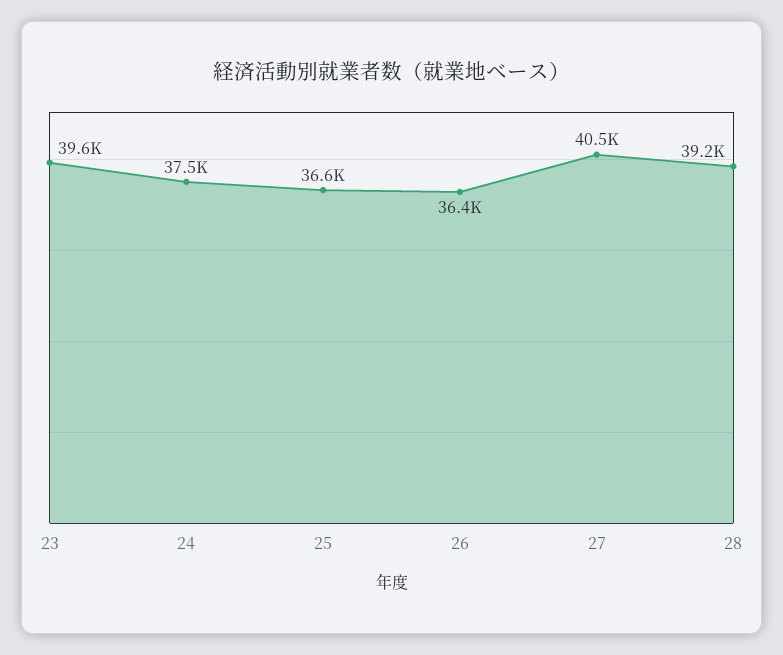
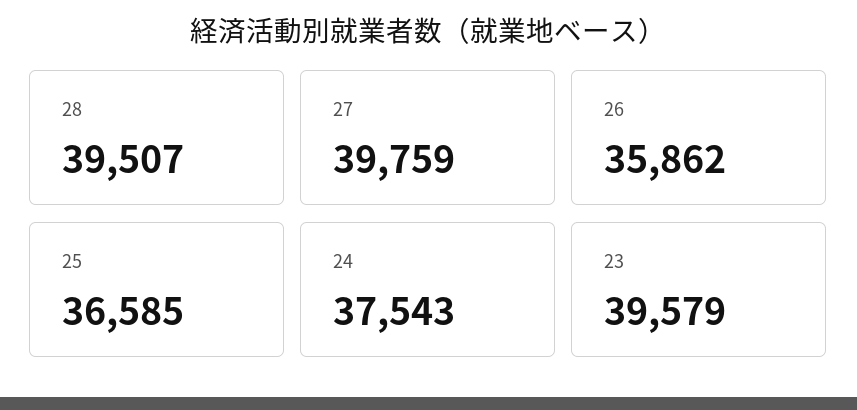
26: 36400 -> 35862
27: 40500 -> 39759
28: 39200 -> 39507

